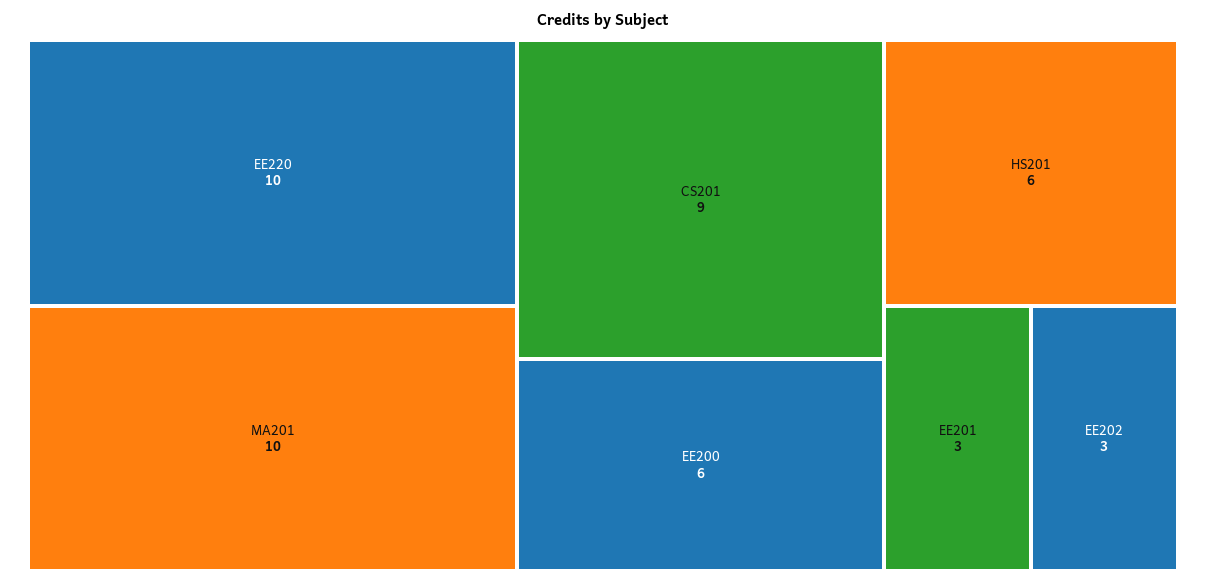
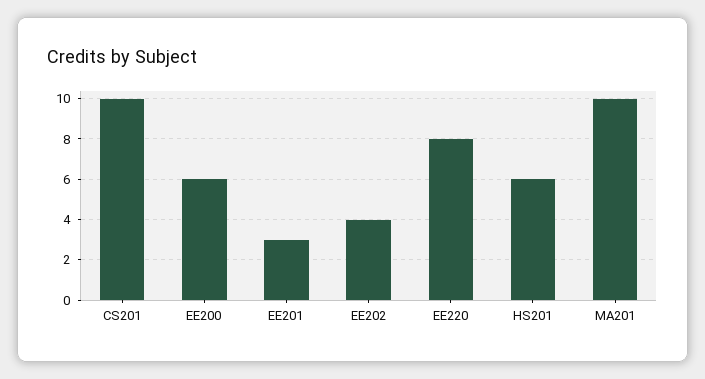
EE220: 10 -> 8
CS201: 9 -> 10
EE202: 3 -> 4

